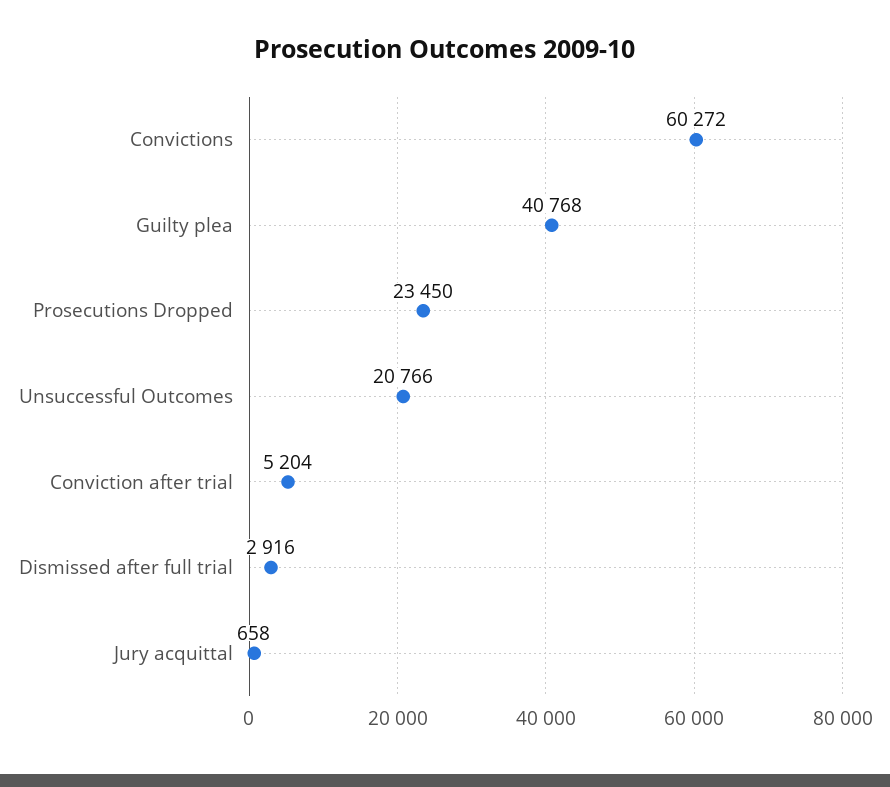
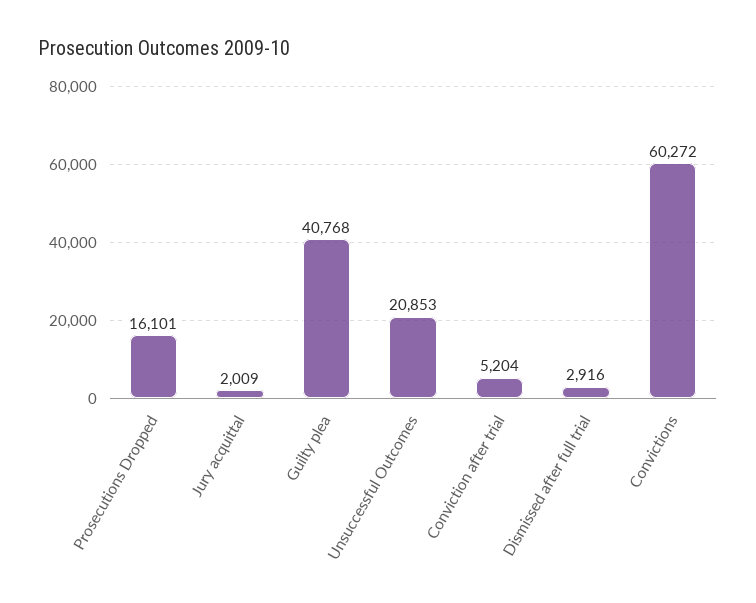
Prosecutions Dropped: 23450 -> 16101
Unsuccessful Outcomes: 20766 -> 20853
Jury acquittal: 658 -> 2009

